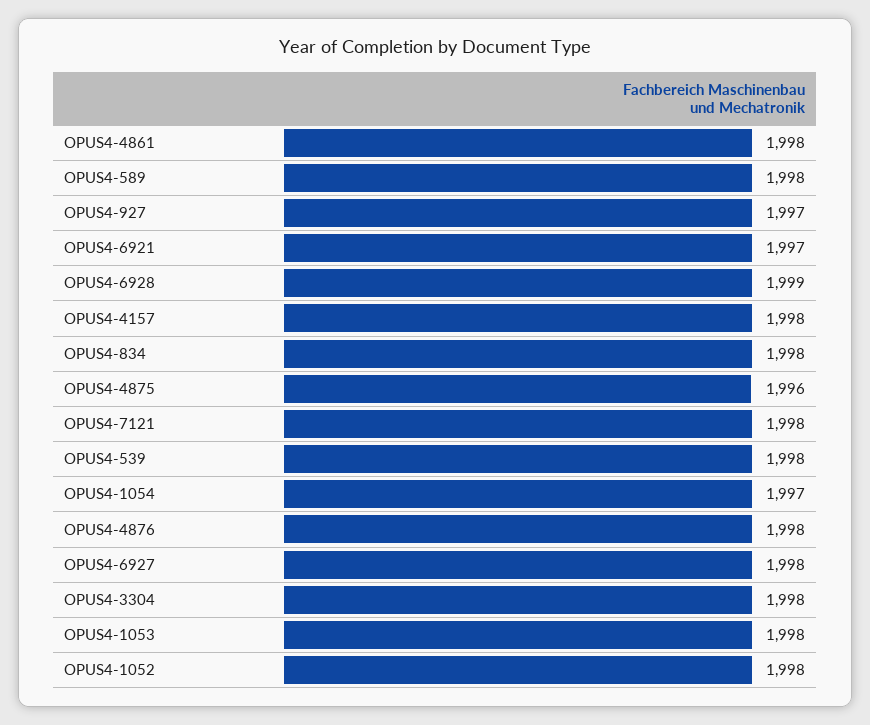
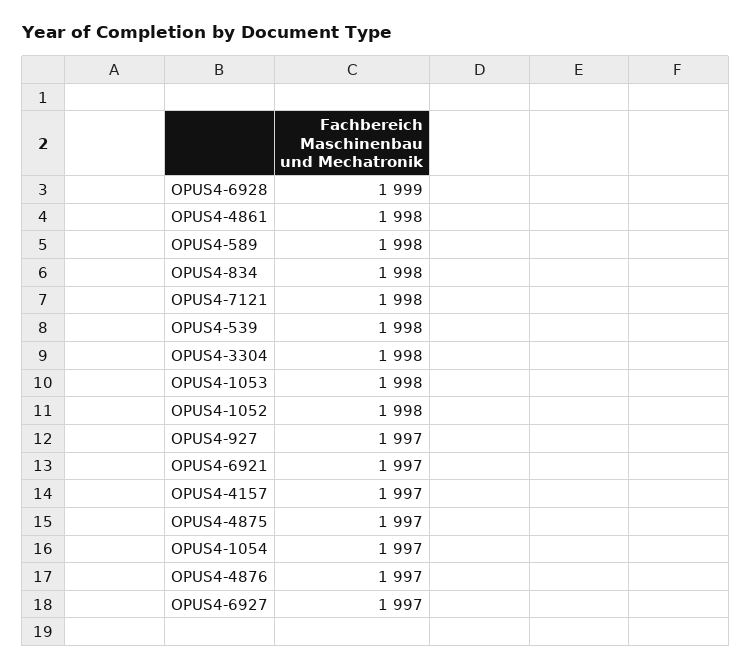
OPUS4-4157: 1998 -> 1997
OPUS4-4875: 1996 -> 1997
OPUS4-4876: 1998 -> 1997
OPUS4-6927: 1998 -> 1997

